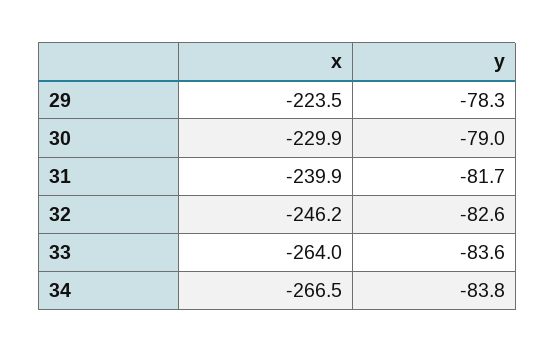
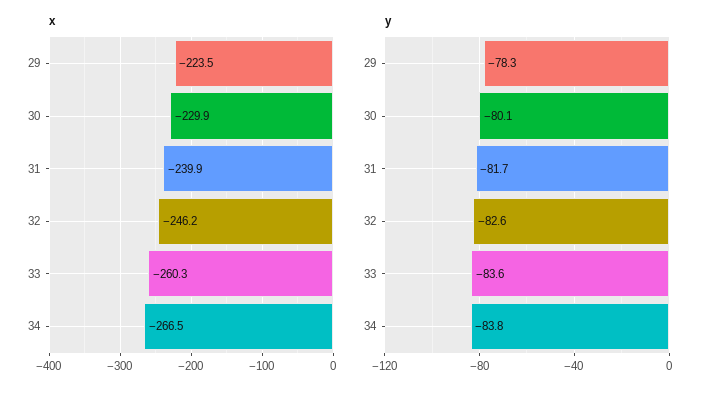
y, 30: -79 -> -80.1
x, 33: -264 -> -260.3

